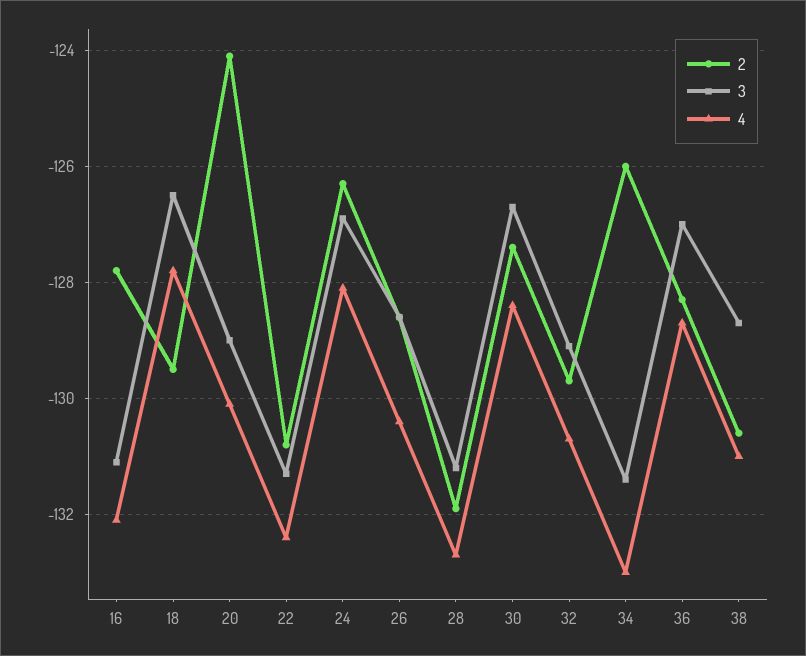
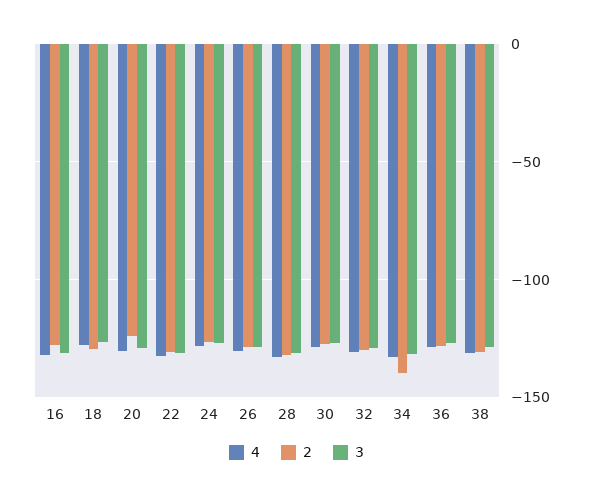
2, 34: -126 -> -140

